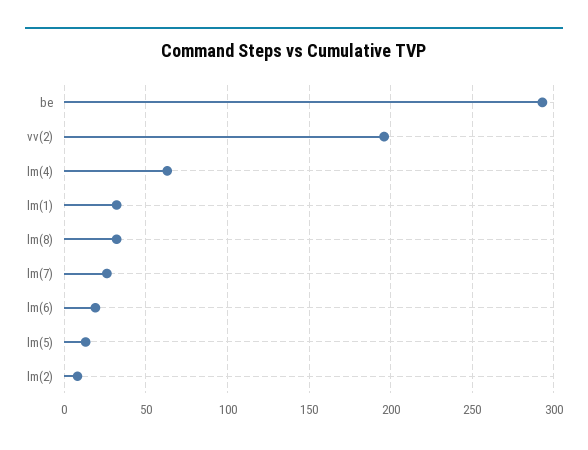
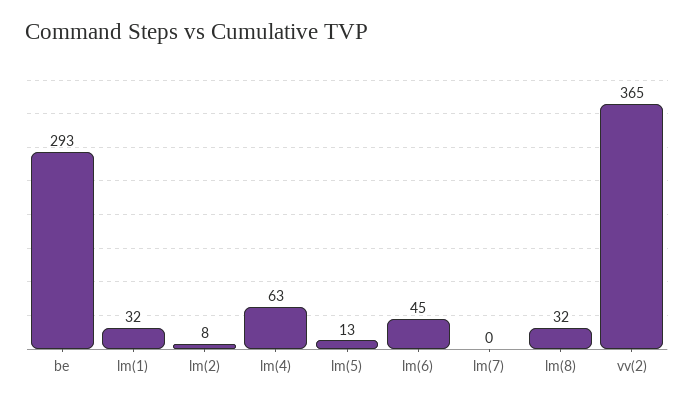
vv(2): 195 -> 365
lm(7): 25 -> 0
lm(6): 20 -> 45

